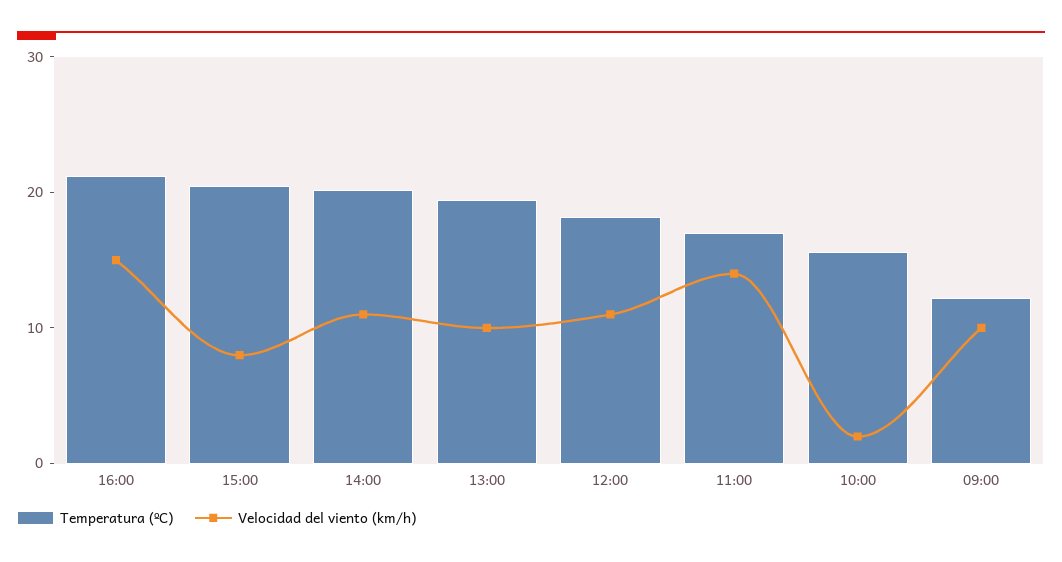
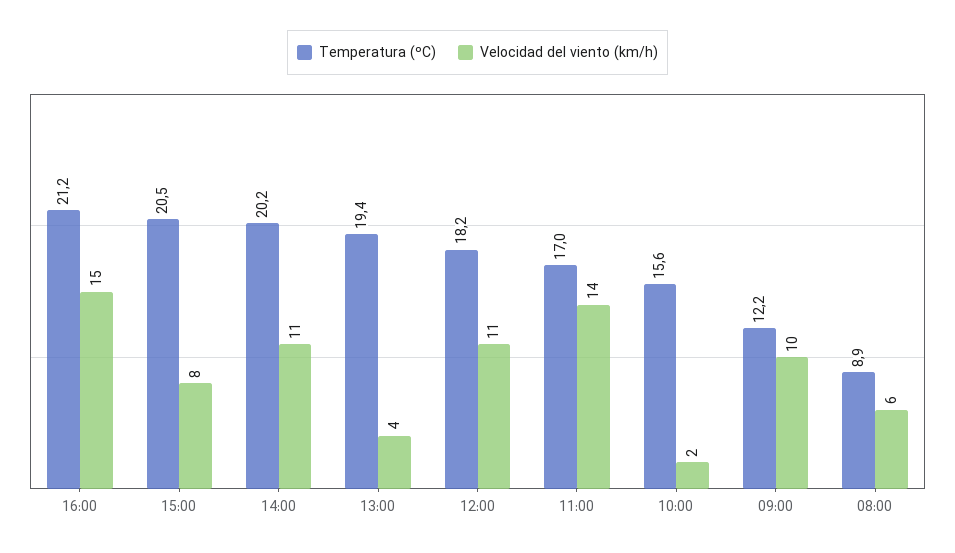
Velocidad del viento (km/h), 13:00: 10 -> 4
Temperatura (ºC), 08:00: none -> 8.9
Velocidad del viento (km/h), 08:00: none -> 6

